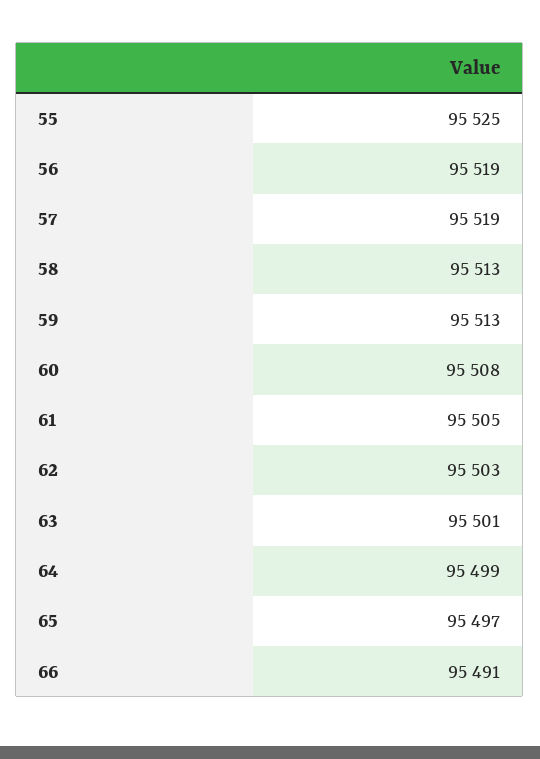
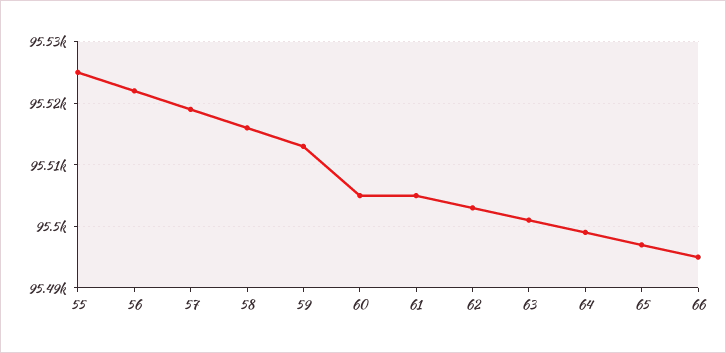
56: 95519 -> 95522
58: 95513 -> 95516
60: 95508 -> 95505
66: 95491 -> 95495

